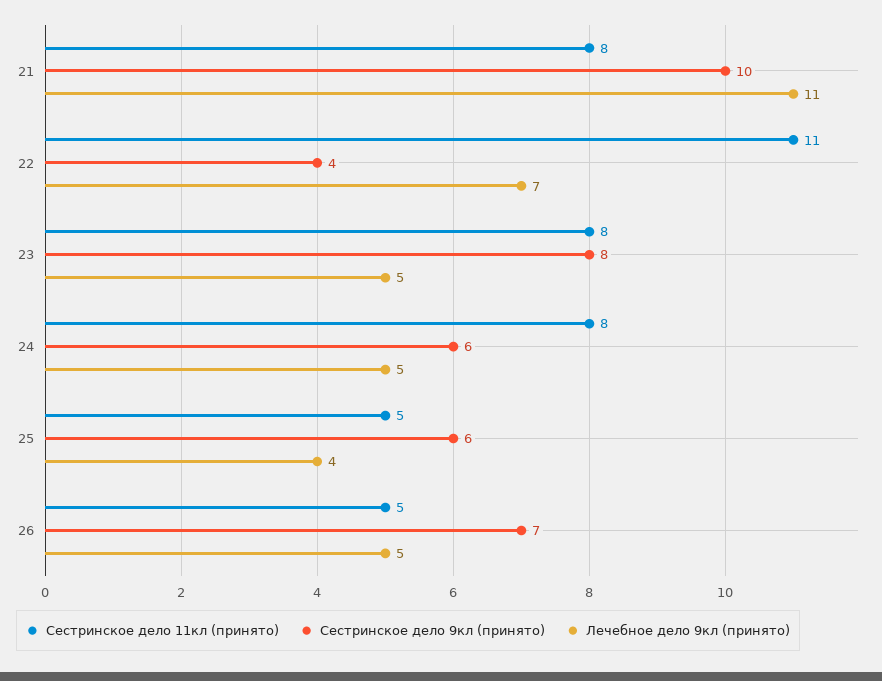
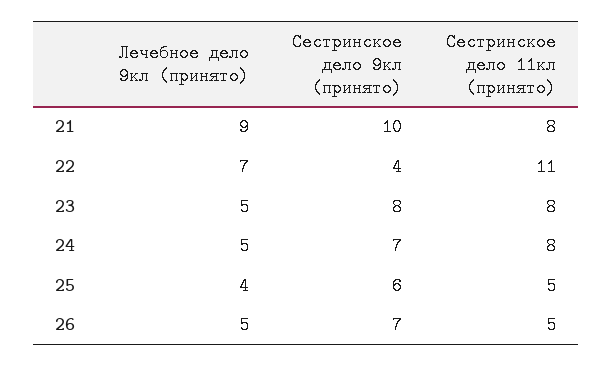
Лечебное дело 9кл (принято), 21: 11 -> 9
Сестринское дело 9кл (принято), 24: 6 -> 7

